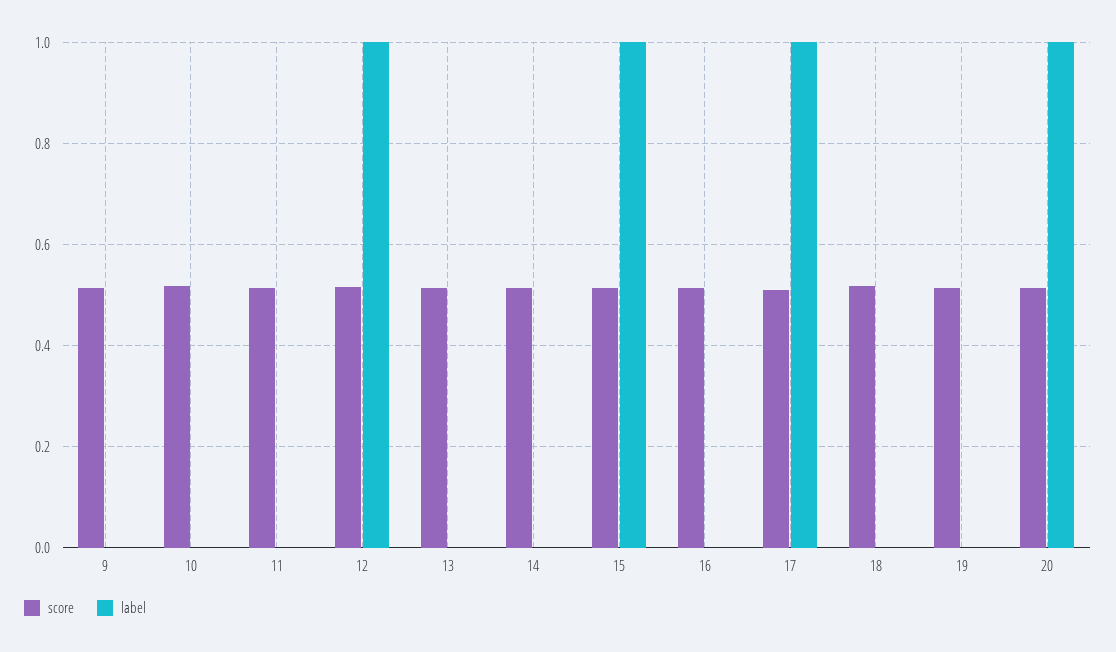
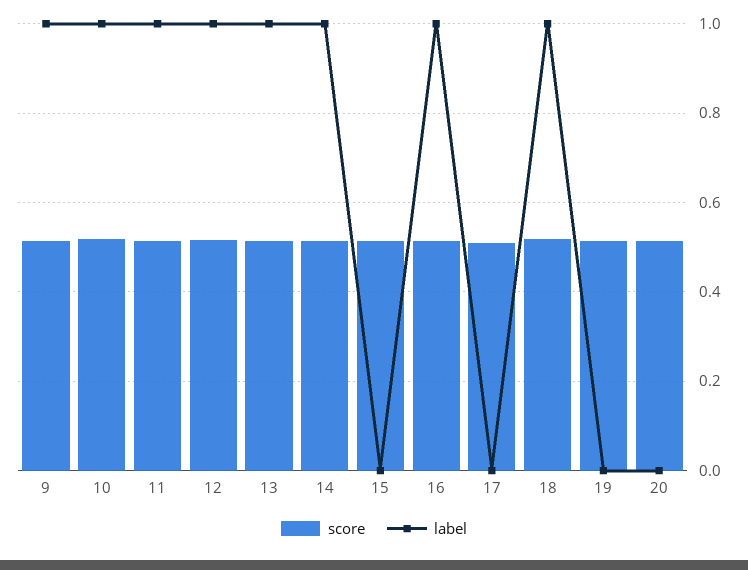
label, 9: 0 -> 1
label, 10: 0 -> 1
label, 11: 0 -> 1
label, 13: 0 -> 1
label, 14: 0 -> 1
label, 15: 1 -> 0
label, 16: 0 -> 1
label, 17: 1 -> 0
label, 18: 0 -> 1
label, 20: 1 -> 0

